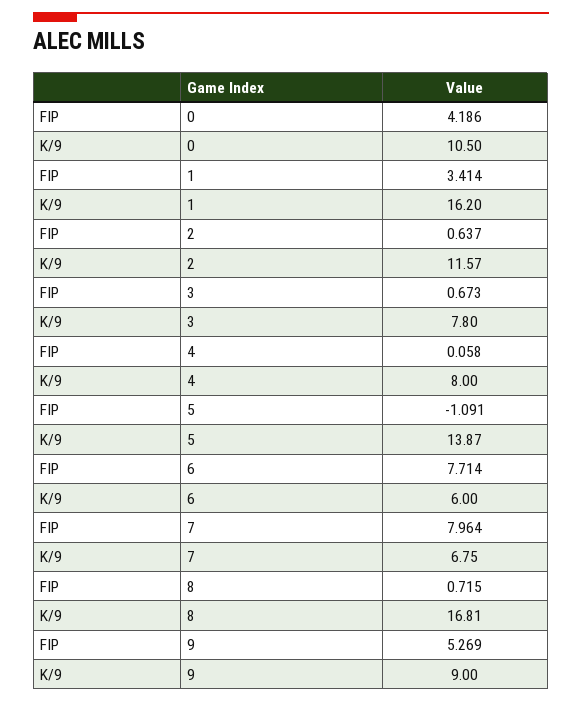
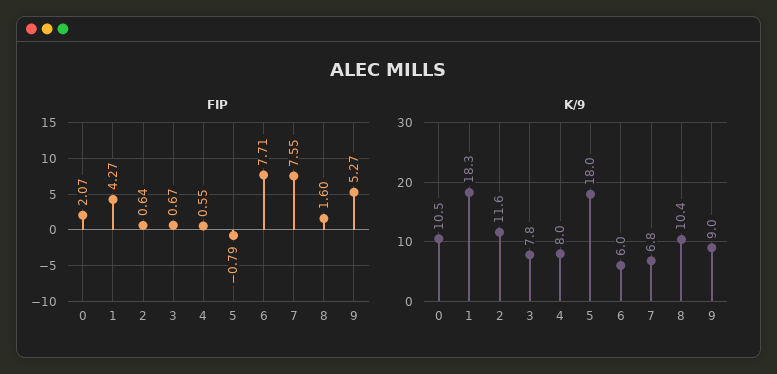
FIP, 0: 4.186 -> 2.07
FIP, 1: 3.414 -> 4.27
K/9, 1: 16.2 -> 18.3
FIP, 4: 0.058 -> 0.55
FIP, 5: -1.091 -> -0.79
K/9, 5: 13.87 -> 18
FIP, 7: 7.964 -> 7.55
FIP, 8: 0.715 -> 1.6
K/9, 8: 16.81 -> 10.4

